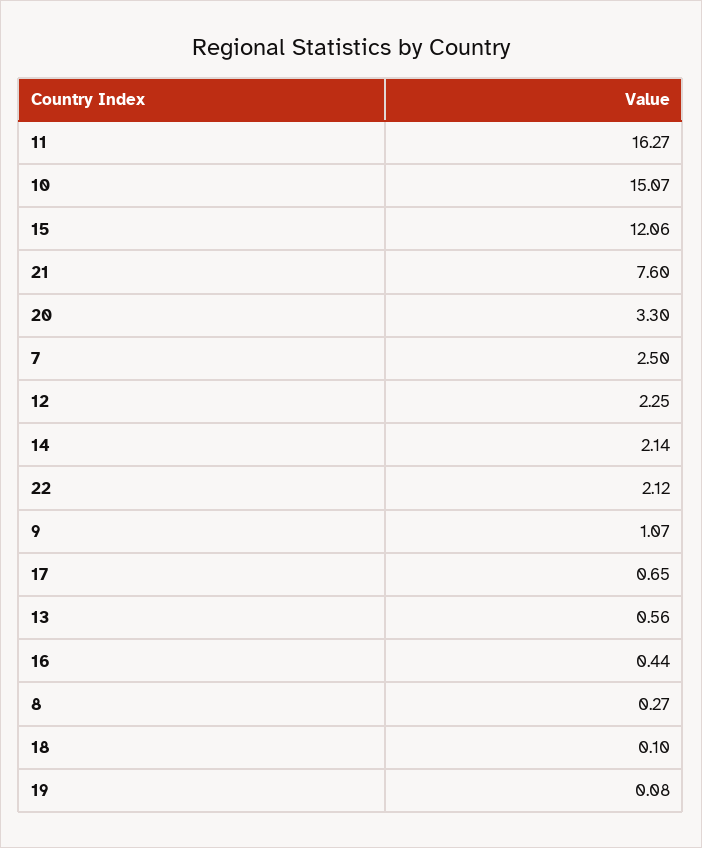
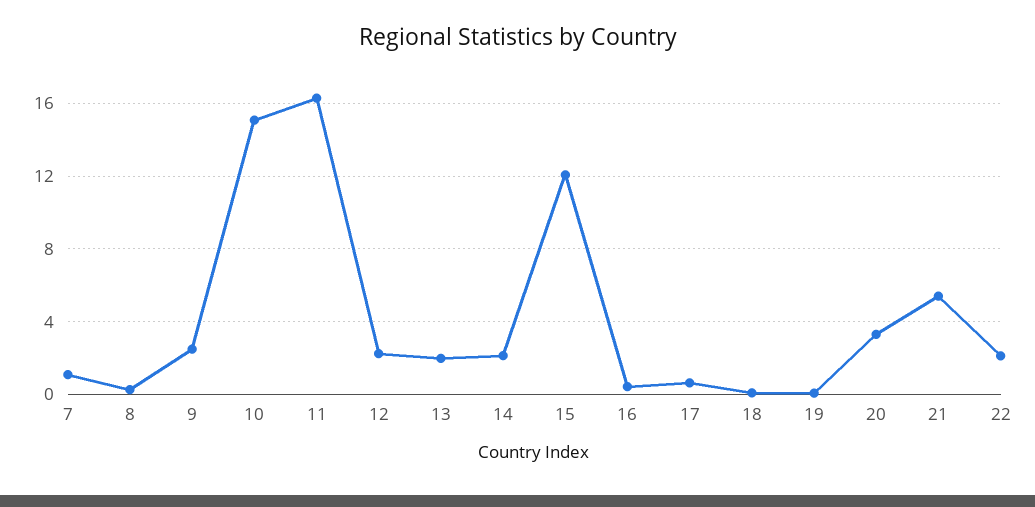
21: 7.6 -> 5.5
7: 2.5 -> 1
9: 1.07 -> 2.5
13: 0.56 -> 2

